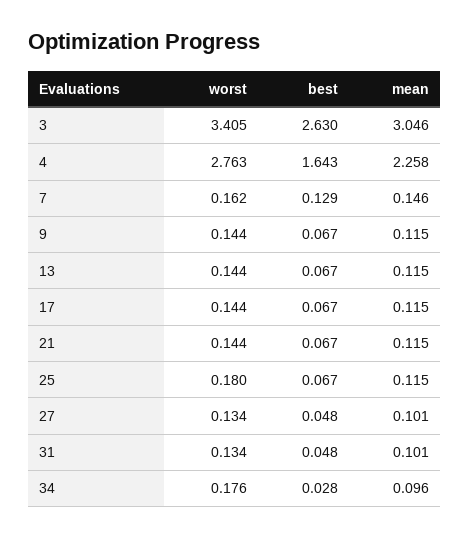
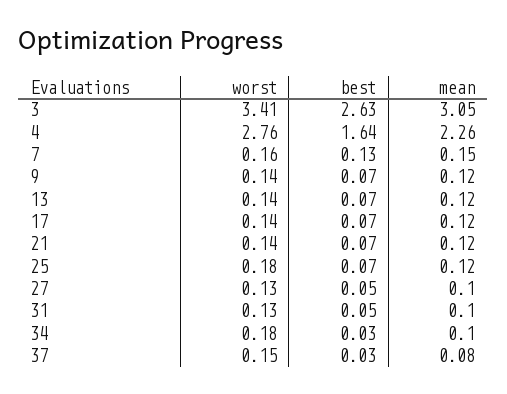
worst, 37: none -> 0.15
best, 37: none -> 0.03
mean, 37: none -> 0.08

